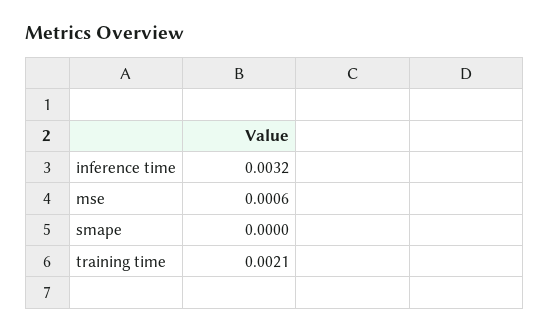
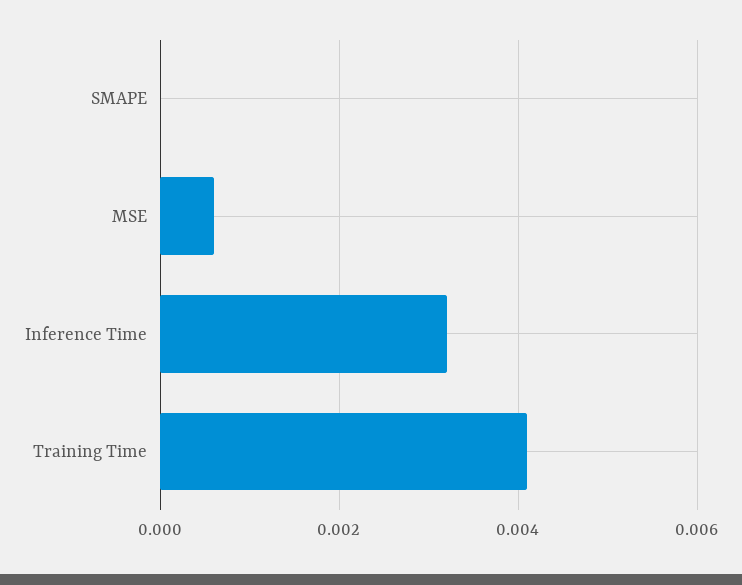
training time: 0.0021 -> 0.004

